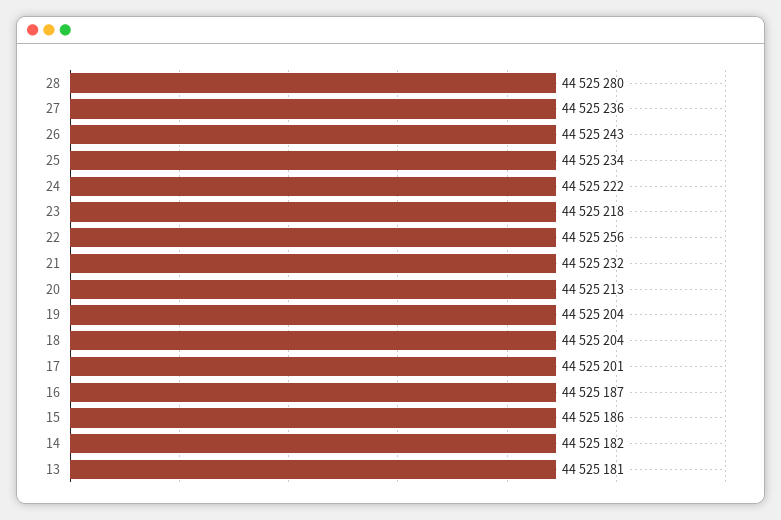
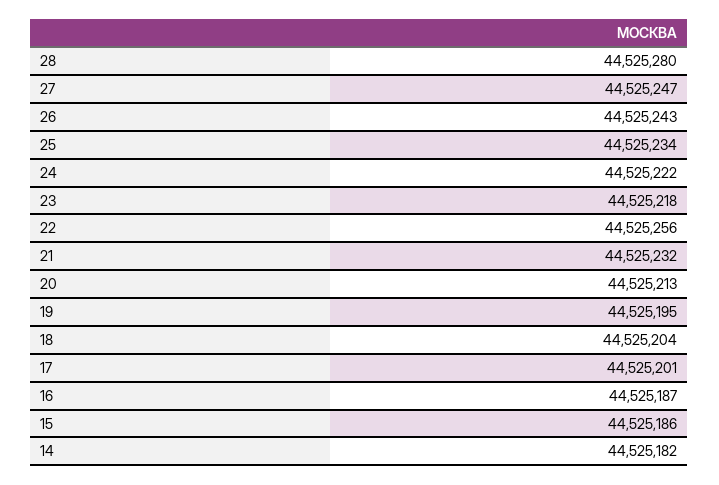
27: 44525236 -> 44525247
19: 44525204 -> 44525195
13: 44525181 -> none

